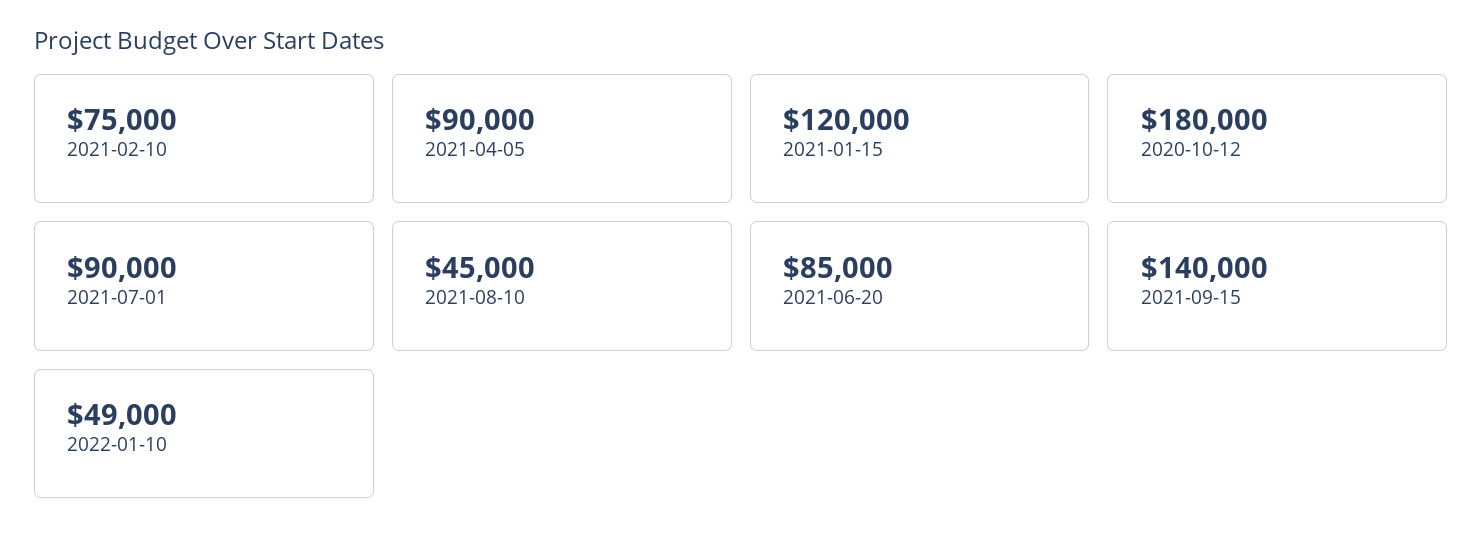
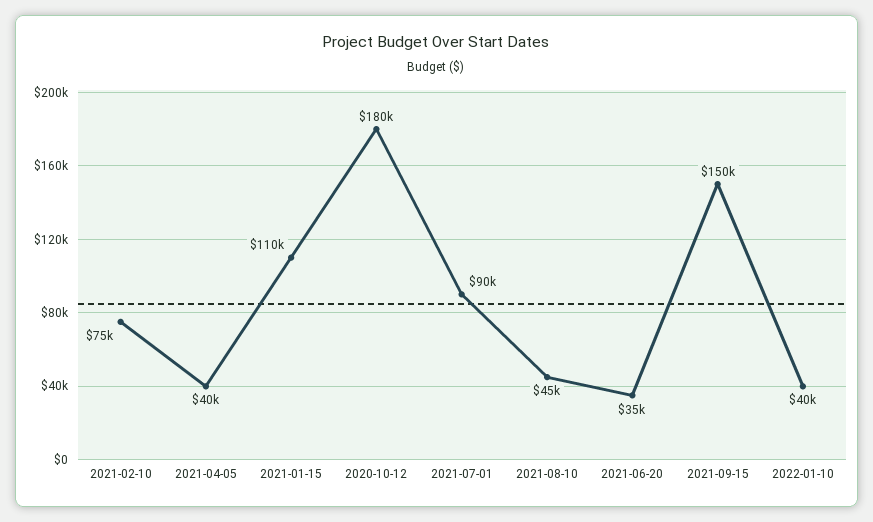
2021-04-05: 90000 -> 40000
2021-01-15: 120000 -> 110000
2021-06-20: 85000 -> 35000
2021-09-15: 140000 -> 150000
2022-01-10: 49000 -> 40000

